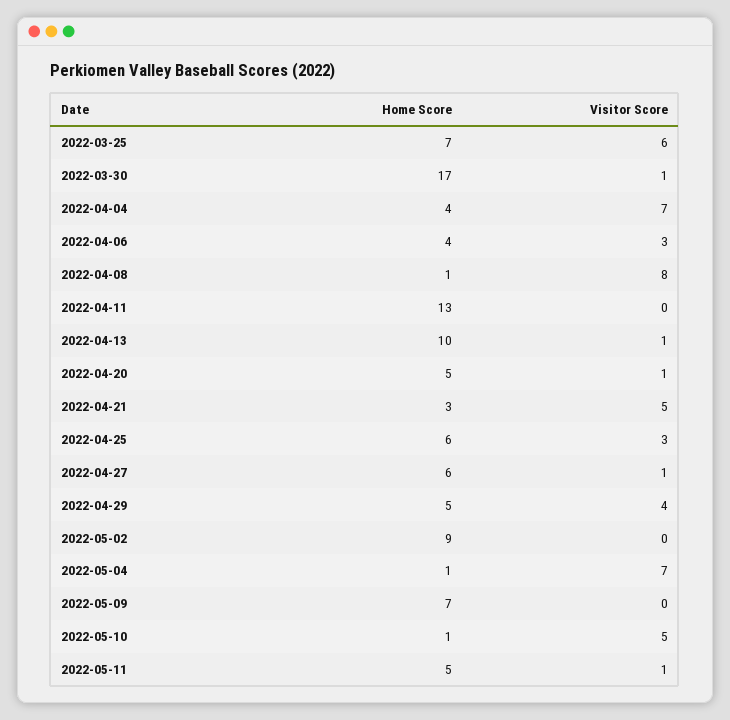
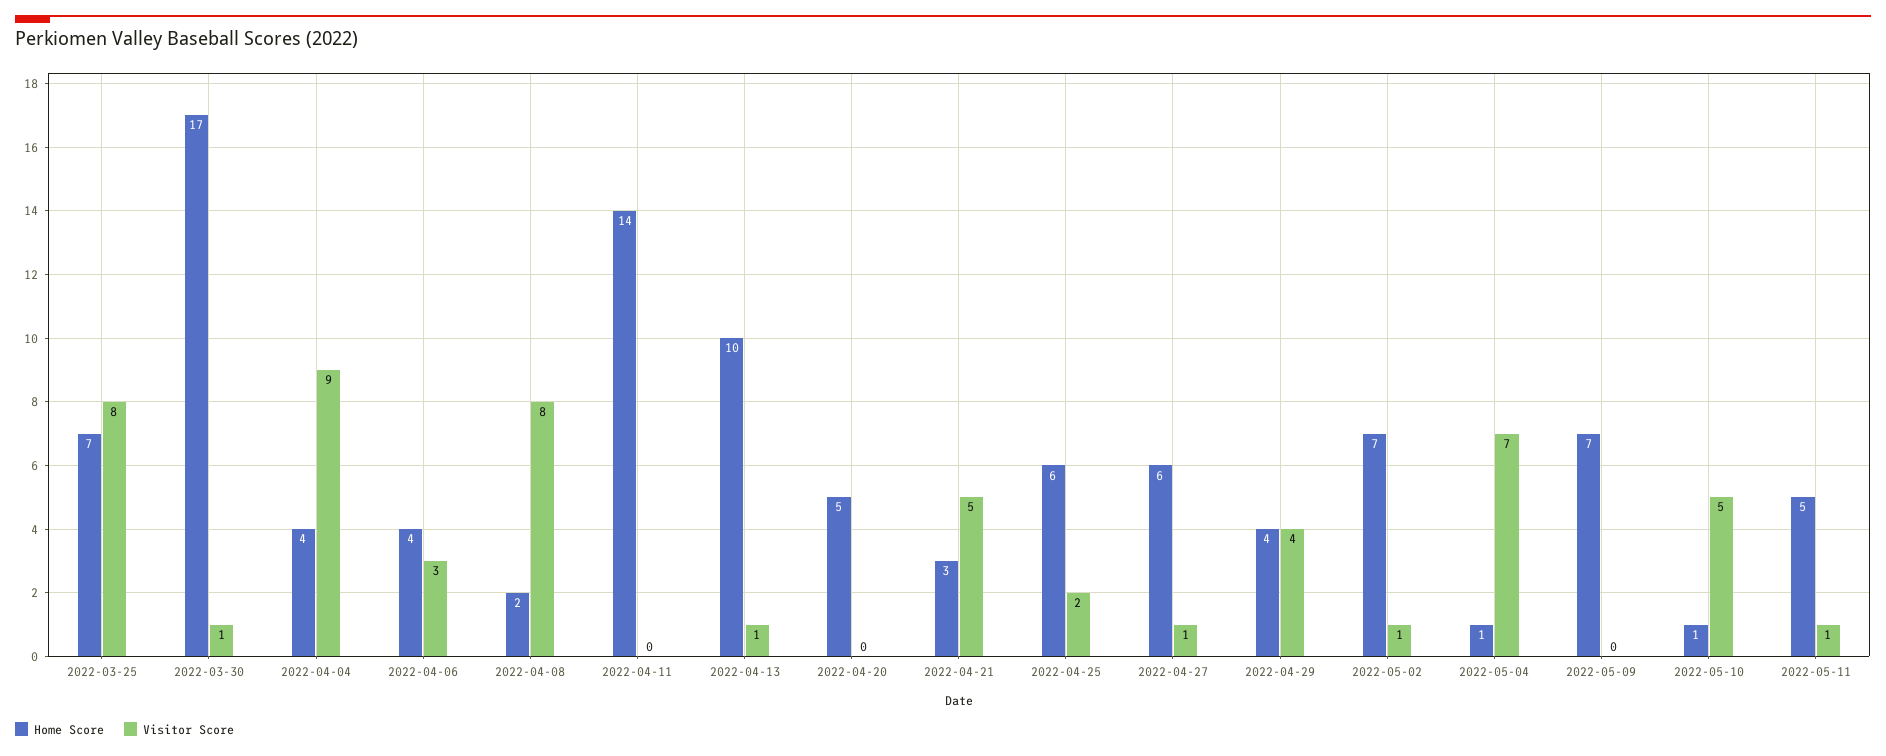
Visitor Score, 2022-03-25: 6 -> 8
Visitor Score, 2022-04-04: 7 -> 9
Home Score, 2022-04-08: 1 -> 2
Home Score, 2022-04-11: 13 -> 14
Visitor Score, 2022-04-20: 1 -> 0
Visitor Score, 2022-04-25: 3 -> 2
Home Score, 2022-04-29: 5 -> 4
Home Score, 2022-05-02: 9 -> 7
Visitor Score, 2022-05-02: 0 -> 1

